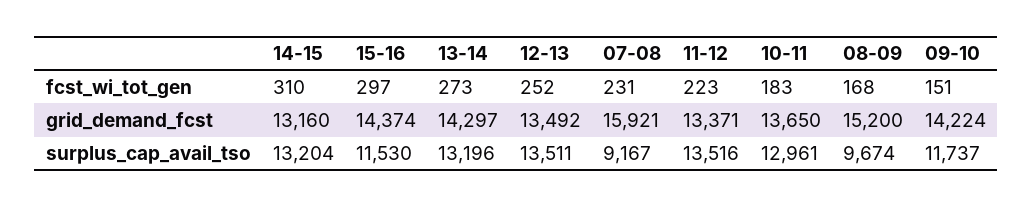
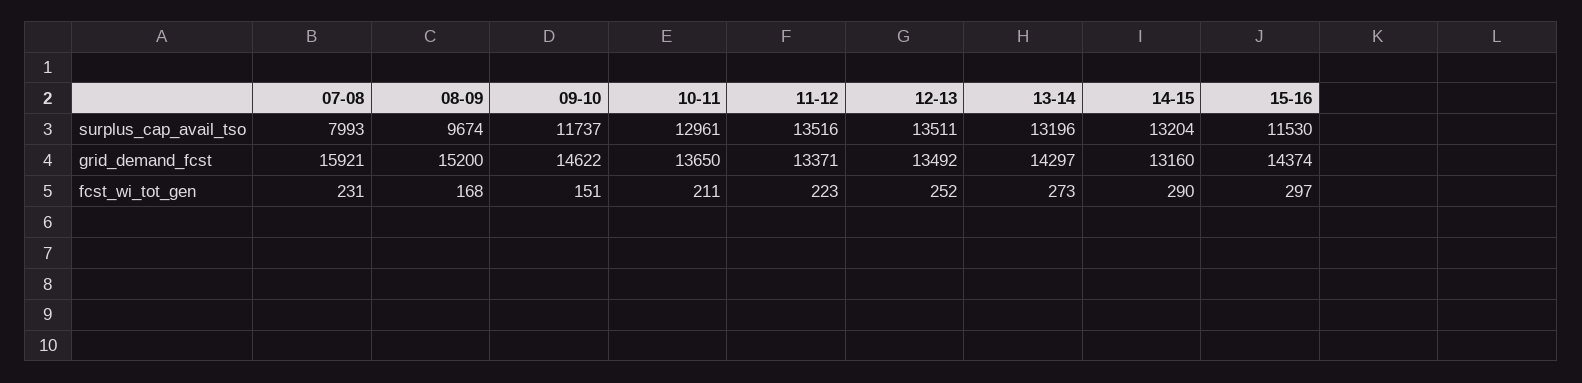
14-15, fcst_wi_tot_gen: 310 -> 290
10-11, fcst_wi_tot_gen: 183 -> 211
09-10, grid_demand_fcst: 14224 -> 14622
07-08, surplus_cap_avail_tso: 9167 -> 7993

